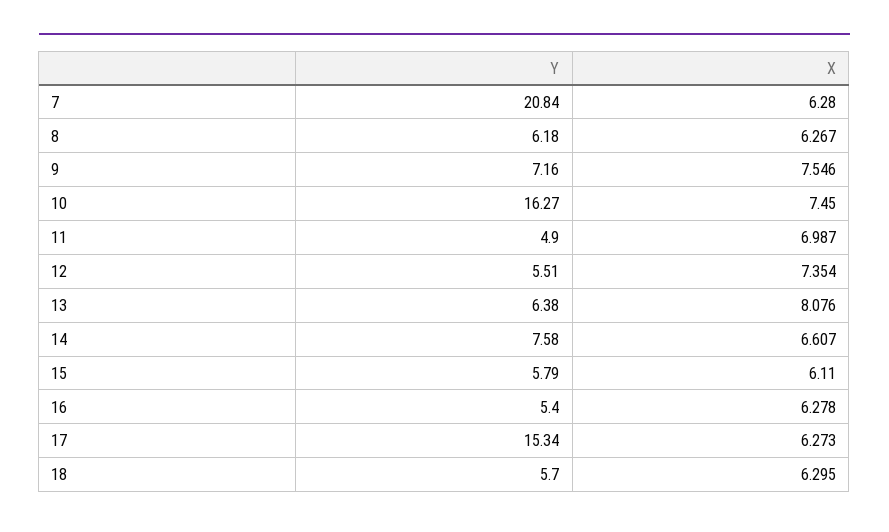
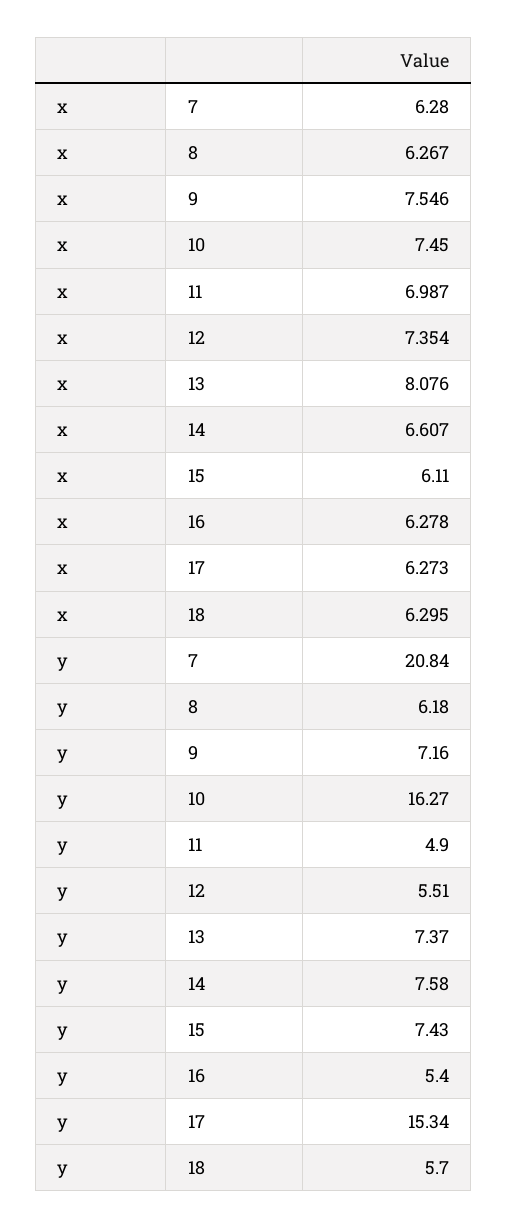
Y, 13: 6.38 -> 7.37
Y, 15: 5.79 -> 7.43

